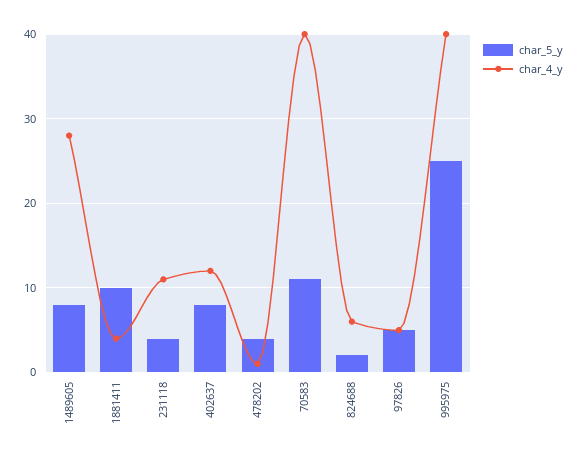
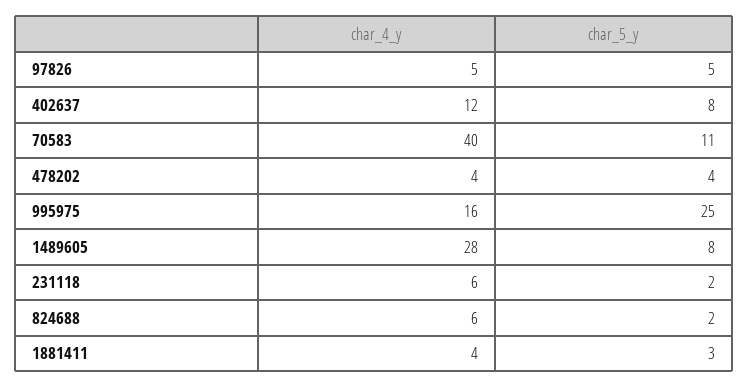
char_5_y, 1881411: 10 -> 3
char_5_y, 231118: 4 -> 2
char_4_y, 231118: 11 -> 6
char_4_y, 478202: 1 -> 4
char_4_y, 995975: 40 -> 16

